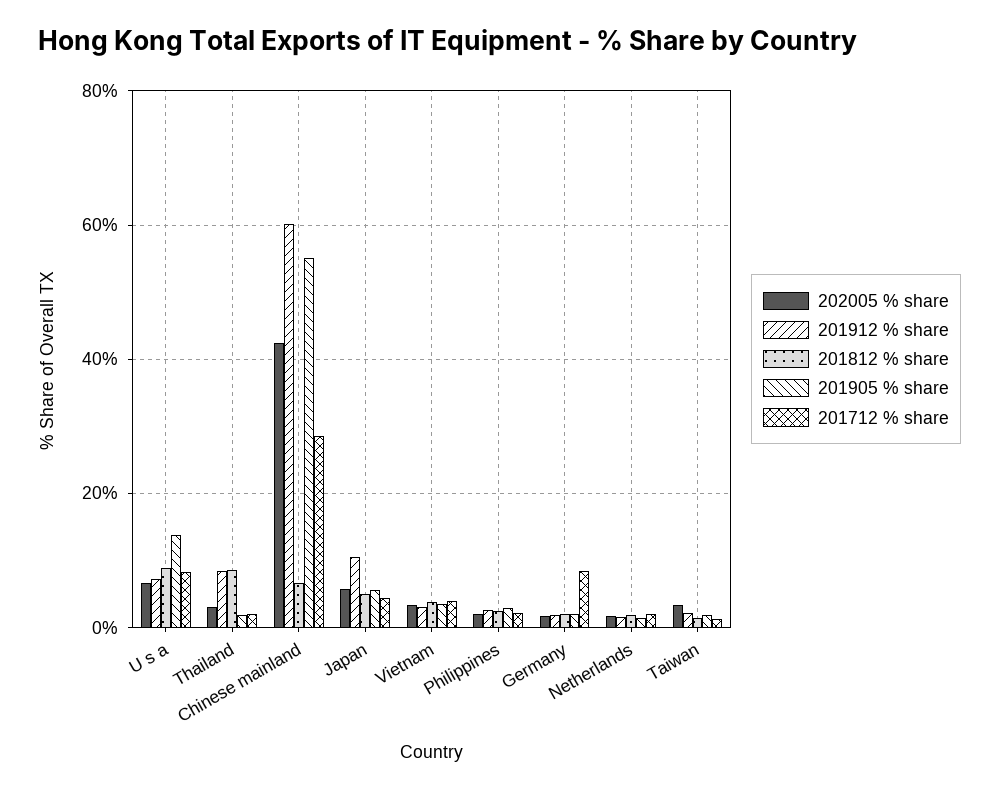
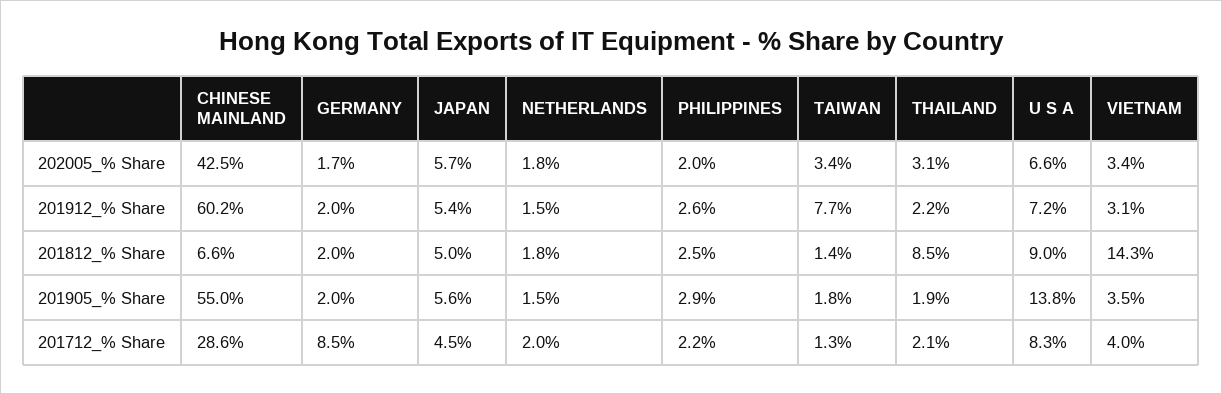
201912 % share, Thailand: 8 -> 2.2
201912 % share, Japan: 10 -> 5.4
201812 % share, Vietnam: 4 -> 14.3
201912 % share, Taiwan: 2 -> 7.7

